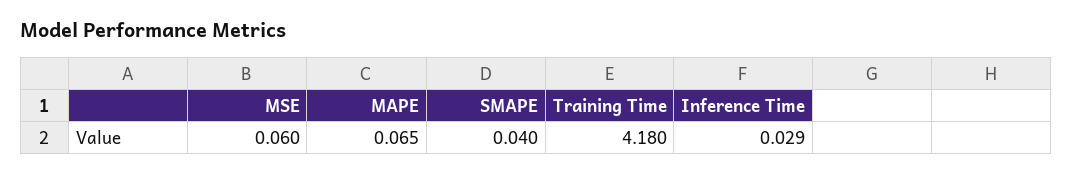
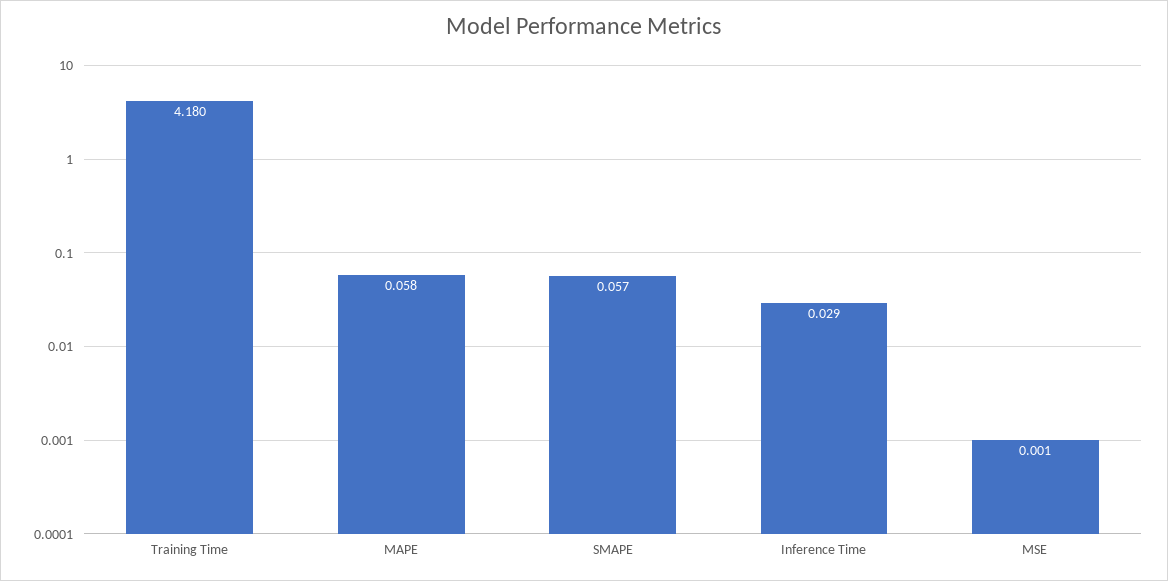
MSE: 0.06 -> 0.001
MAPE: 0.065 -> 0.058
SMAPE: 0.04 -> 0.057

